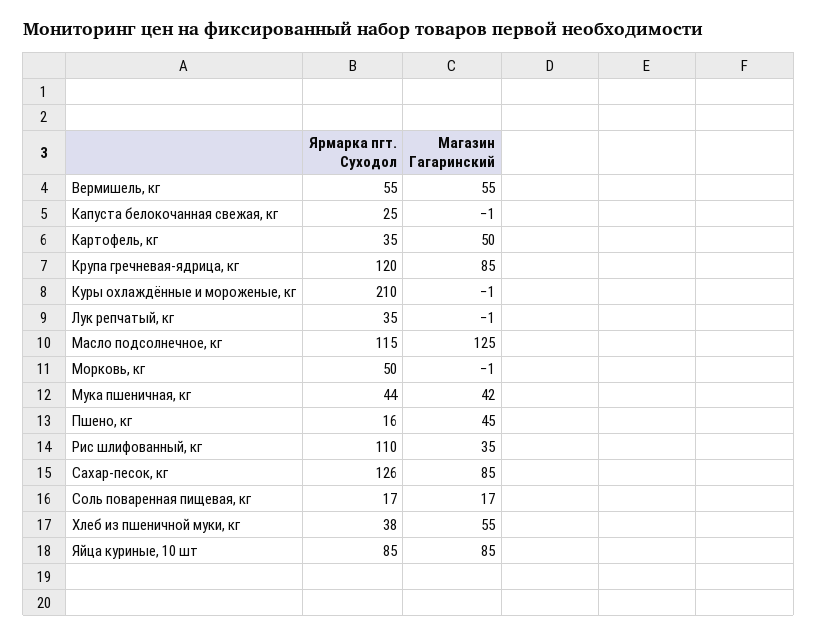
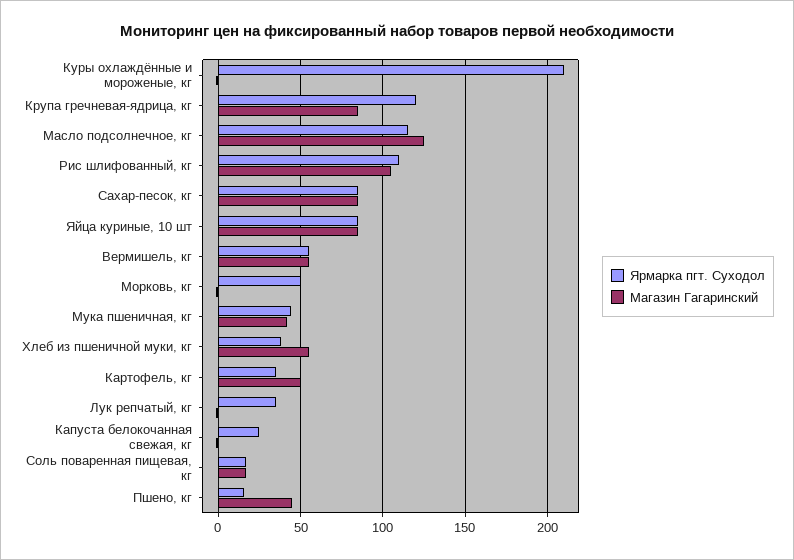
Магазин Гагаринский, Рис шлифованный, кг: 35 -> 105
Ярмарка пгт. Суходол, Сахар-песок, кг: 126 -> 85

